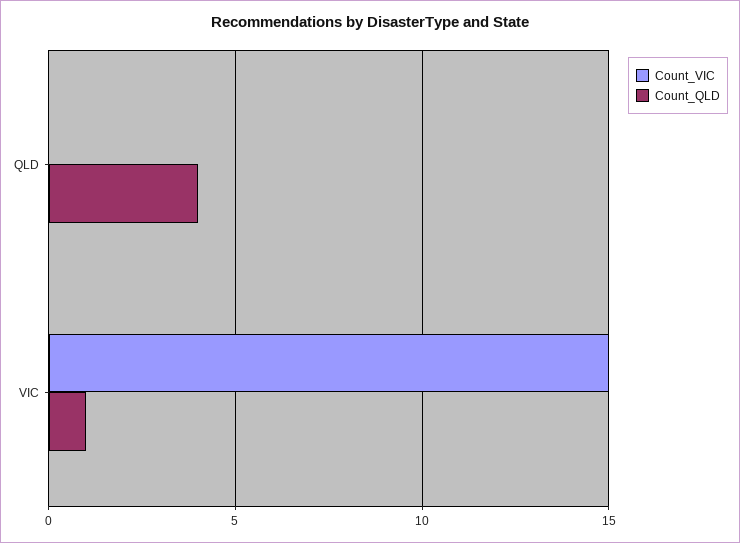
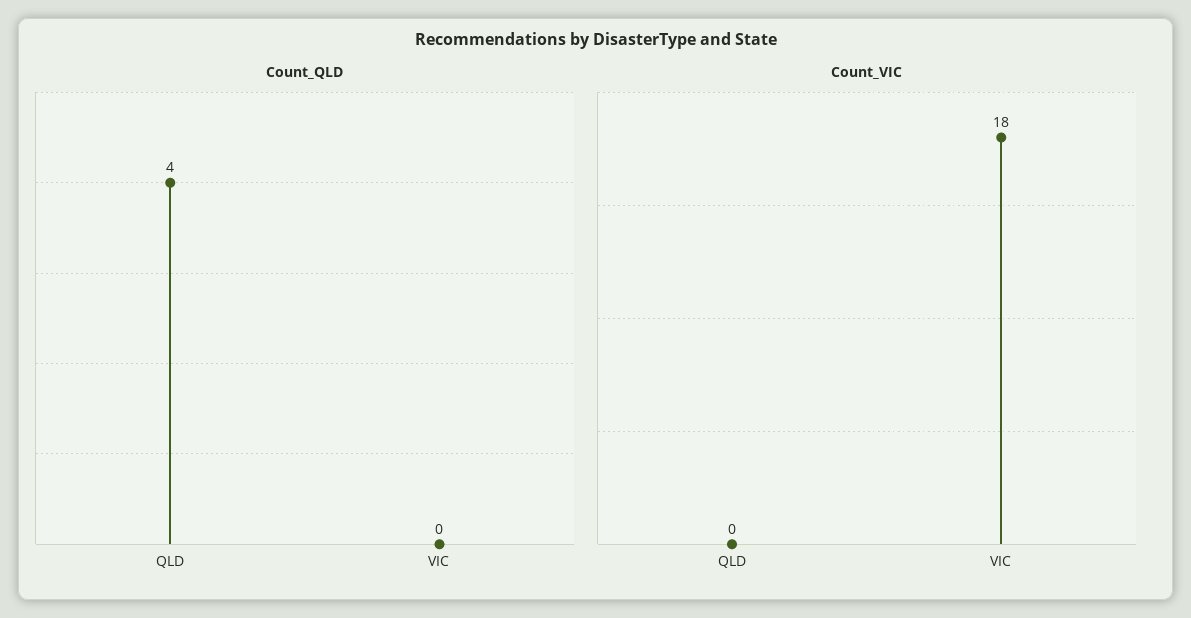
Count_VIC, VIC: 15 -> 18
Count_QLD, VIC: 1 -> 0

